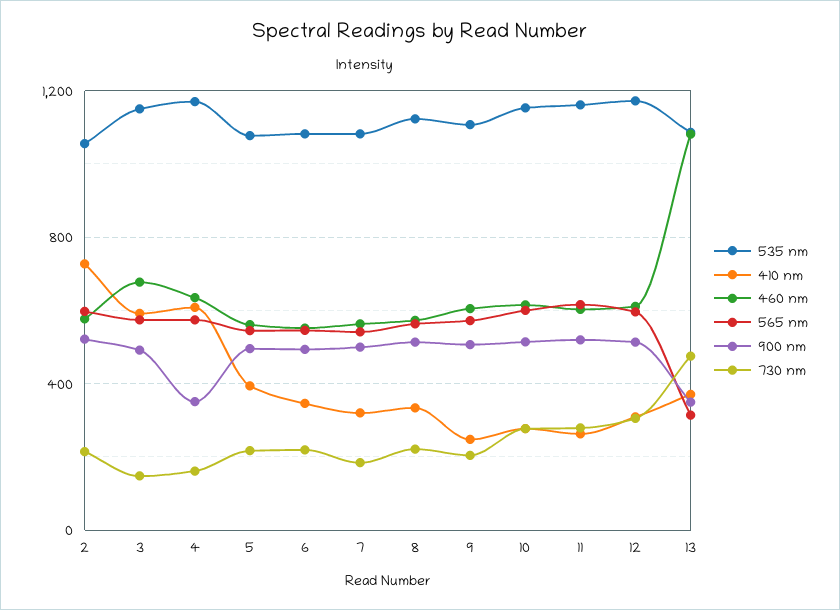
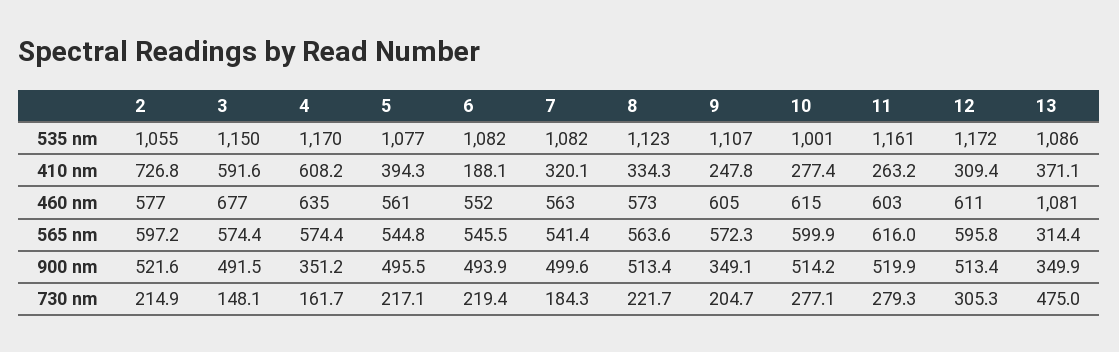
410 nm, 6: 350 -> 188.1
900 nm, 9: 500 -> 349.1
535 nm, 10: 1150 -> 1001

